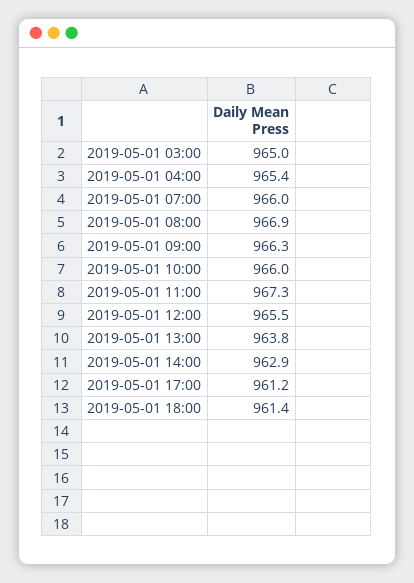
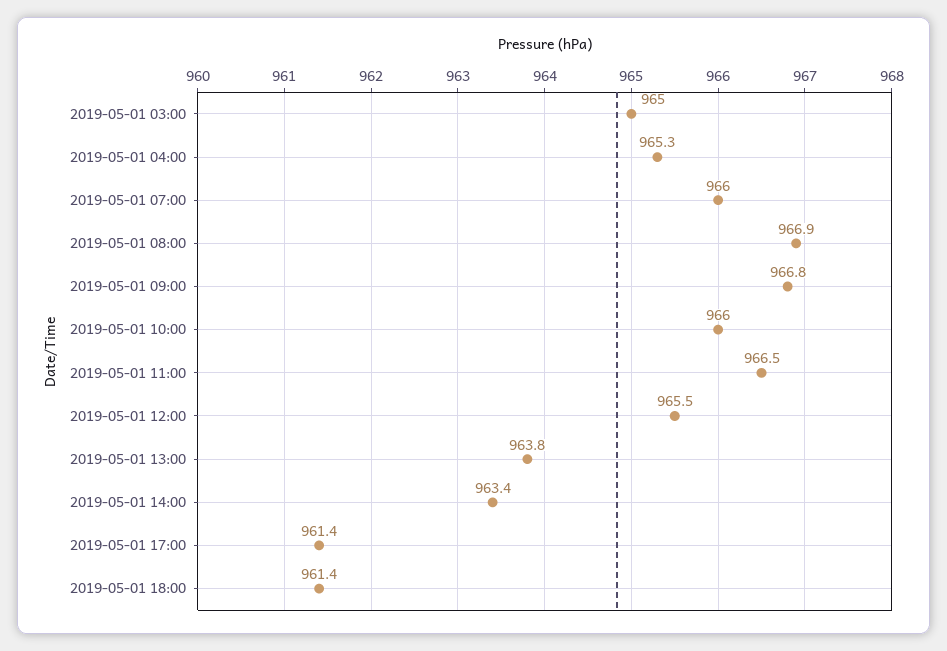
2019-05-01 04:00: 965.4 -> 965.3
2019-05-01 09:00: 966.3 -> 966.8
2019-05-01 11:00: 967.3 -> 966.5
2019-05-01 14:00: 962.9 -> 963.4
2019-05-01 17:00: 961.2 -> 961.4

